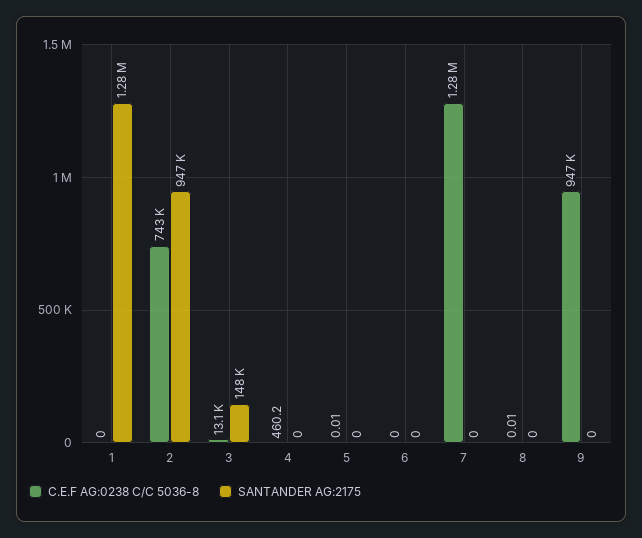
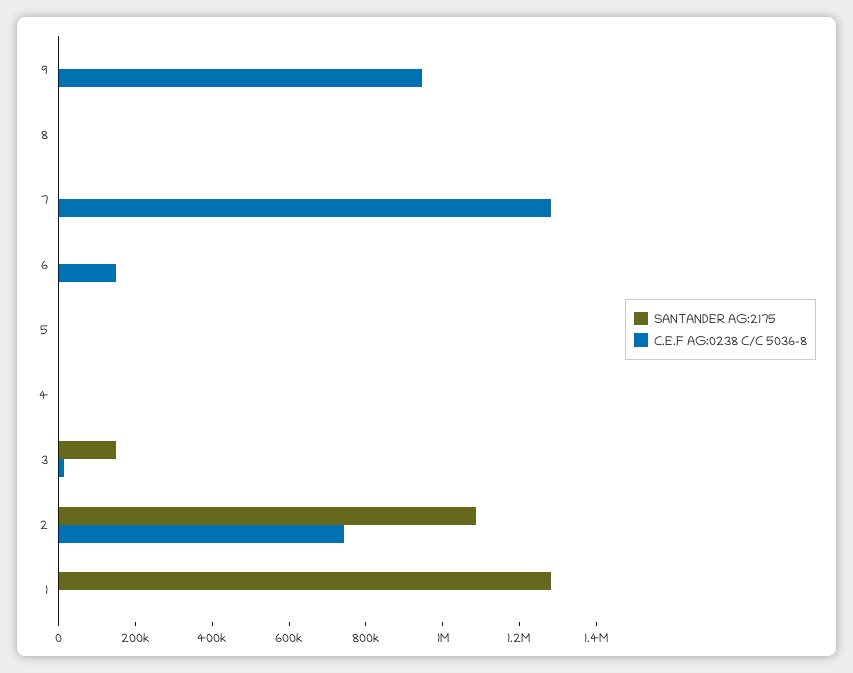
SANTANDER AG:2175, 2: 947000 -> 1100000
C.E.F AG:0238 C/C 5036-8, 6: 0 -> 150000

